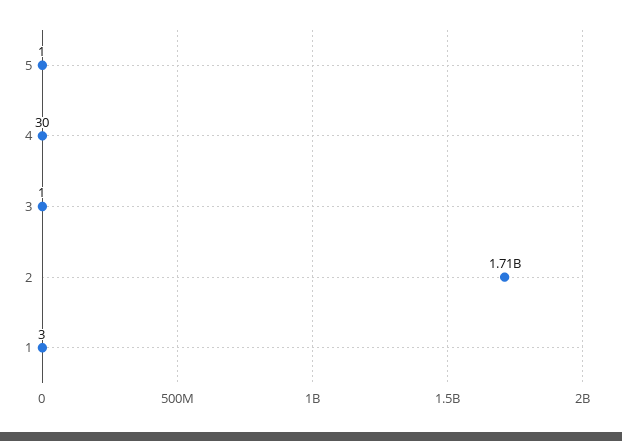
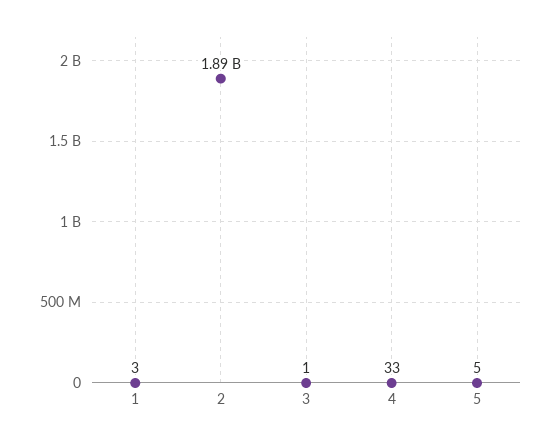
5: 1 -> 5
4: 30 -> 33
2: 1710000000 -> 1890000000

